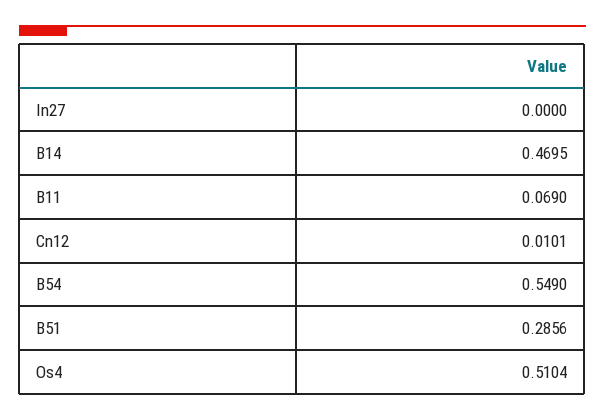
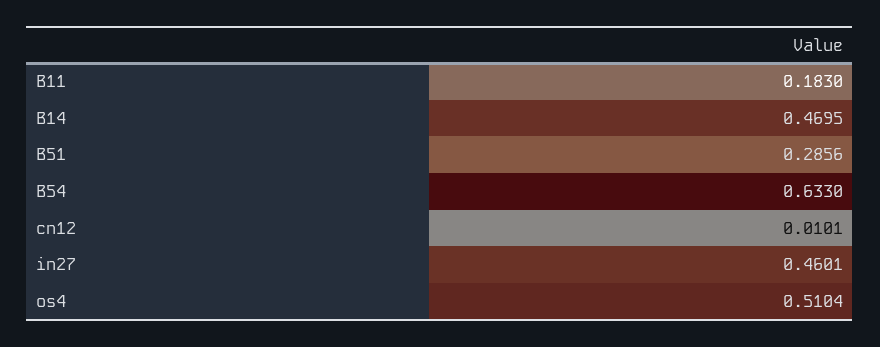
In27: 0 -> 0.4601
B11: 0.069 -> 0.183
B54: 0.549 -> 0.633

